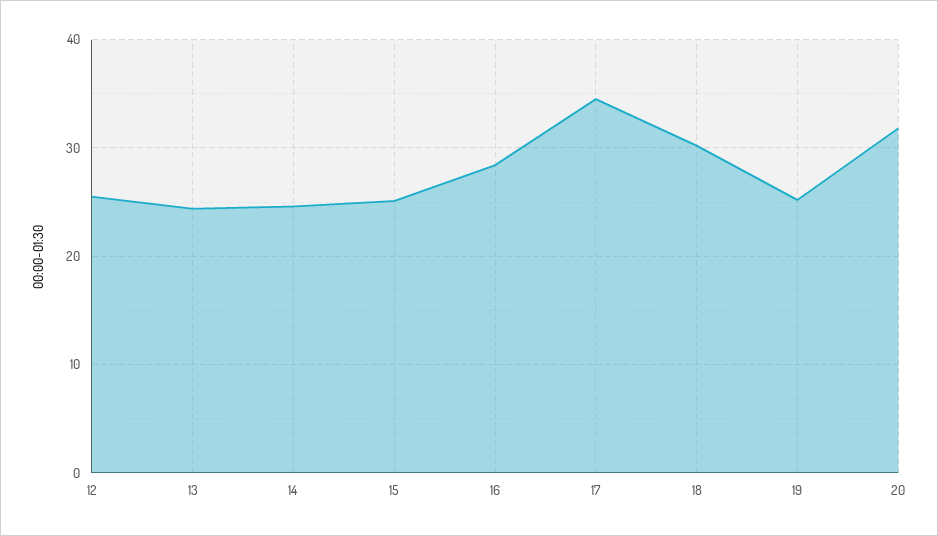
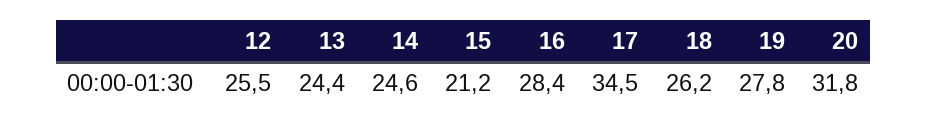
15: 25 -> 21.2
18: 30 -> 26.2
19: 25 -> 27.8

